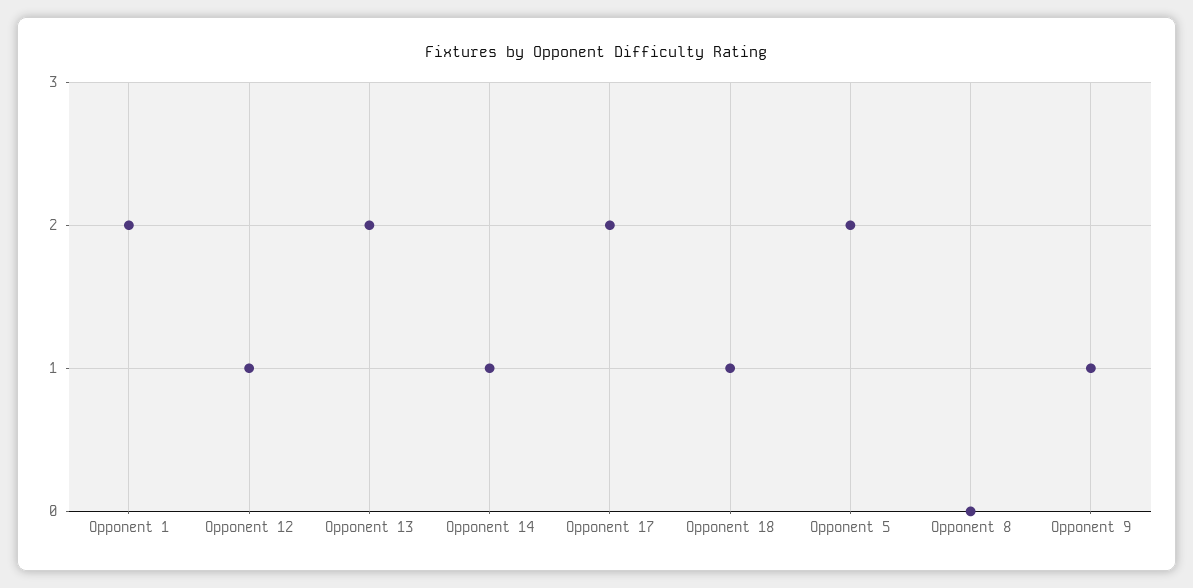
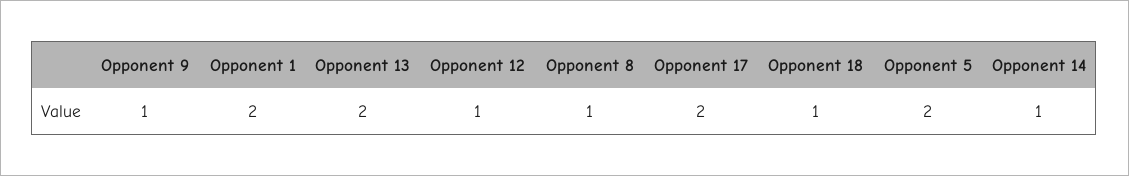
Opponent 8: 0 -> 1

